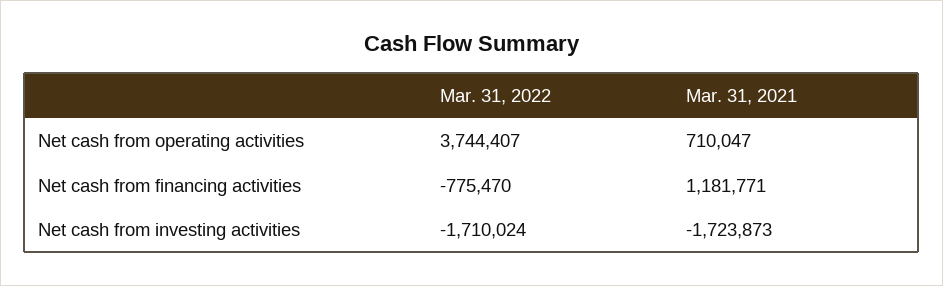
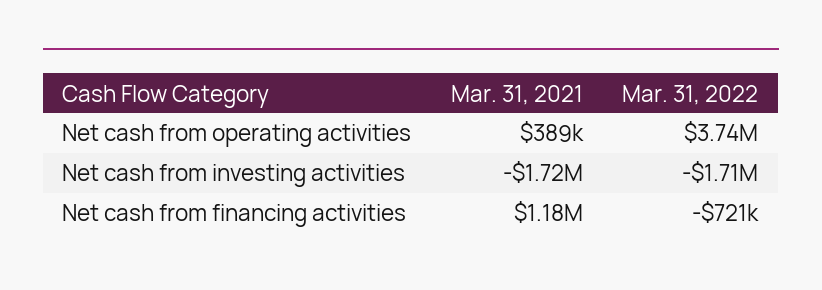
Mar. 31, 2021, Net cash from operating activities: 710047 -> 389000
Mar. 31, 2022, Net cash from financing activities: -775470 -> -721000

